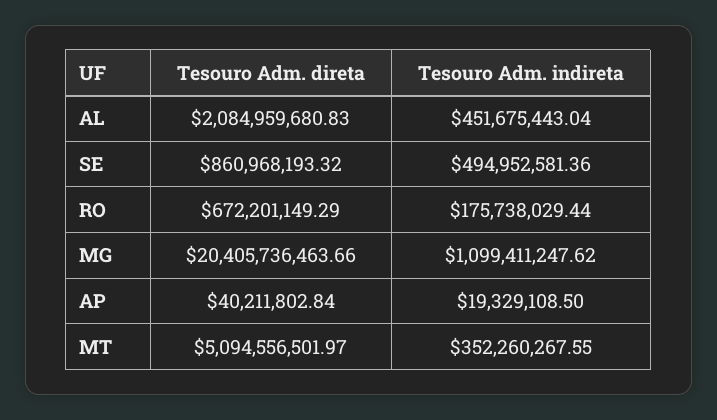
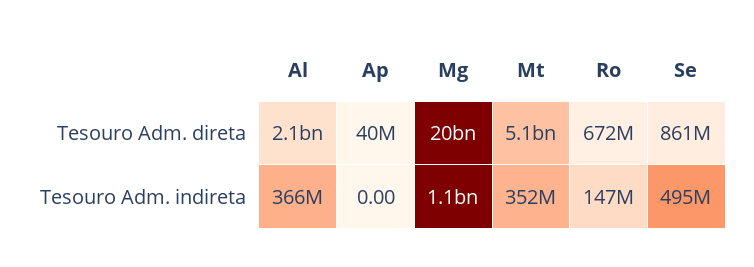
Tesouro Adm. indireta, AL: 451675443.04 -> 366000000
Tesouro Adm. indireta, RO: 175738029.44 -> 147000000
Tesouro Adm. indireta, AP: 19329108.5 -> 0

